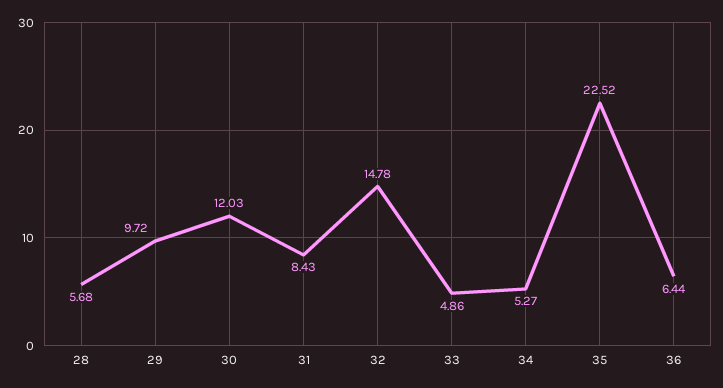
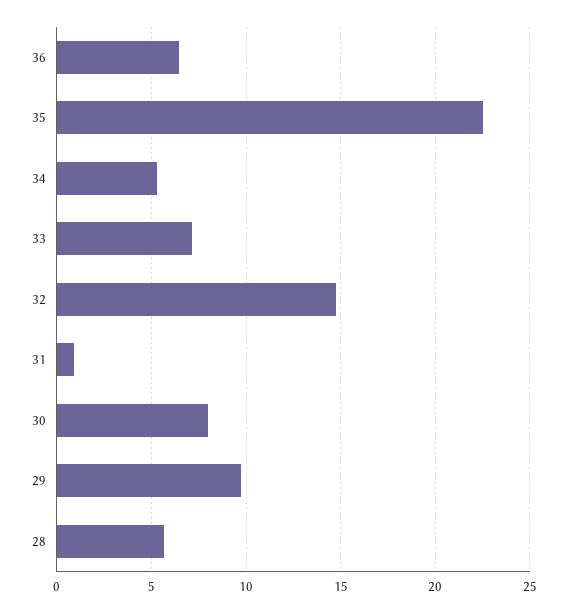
30: 12.03 -> 8
31: 8.43 -> 1
33: 4.86 -> 7

